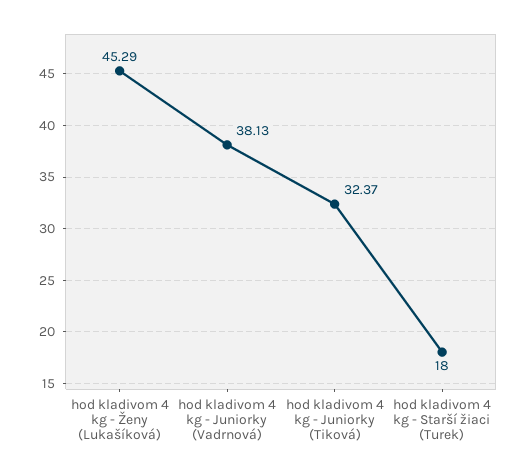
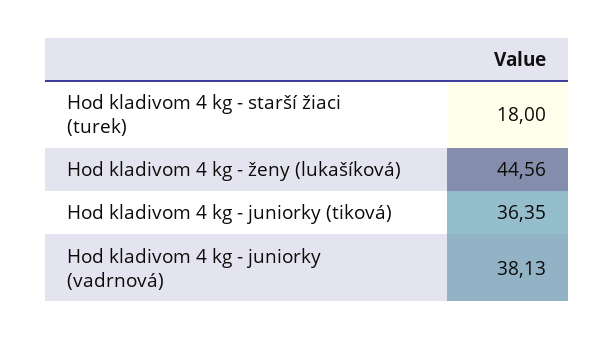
hod kladivom 4 kg - Ženy (Lukašíková): 45.29 -> 44.56
hod kladivom 4 kg - Juniorky (Tiková): 32.37 -> 36.35

